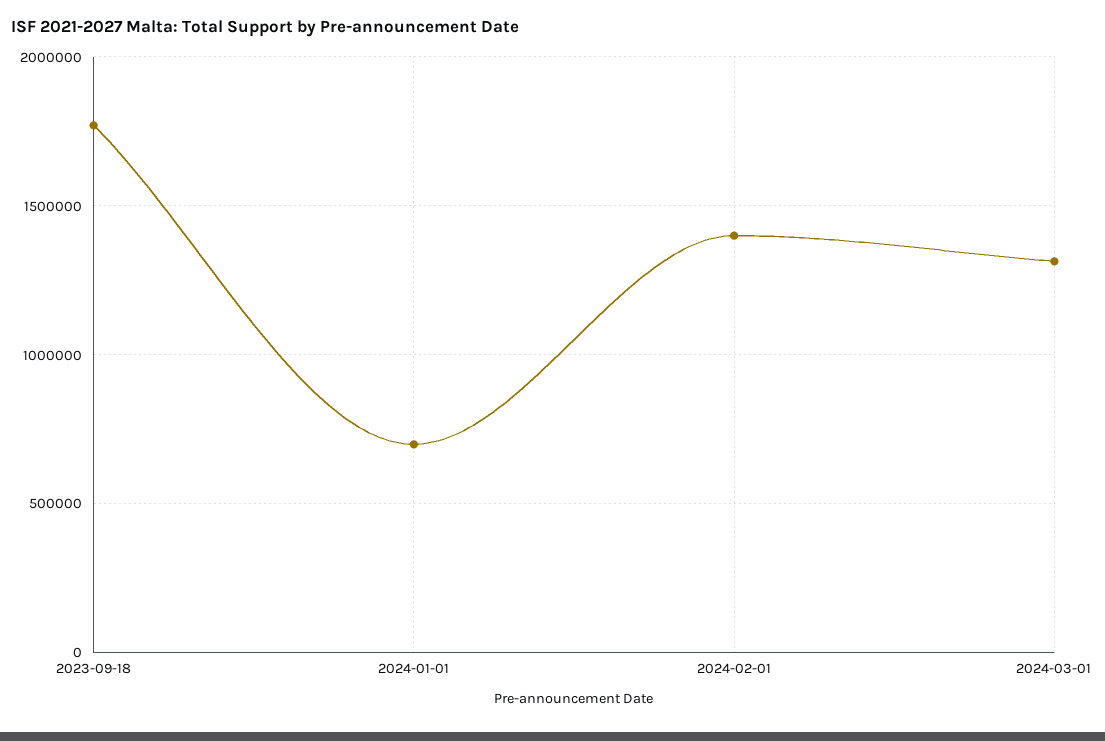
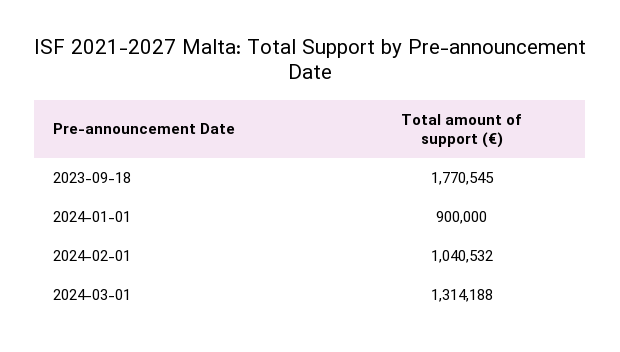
2024-01-01: 700000 -> 900000
2024-02-01: 1400000 -> 1040532

